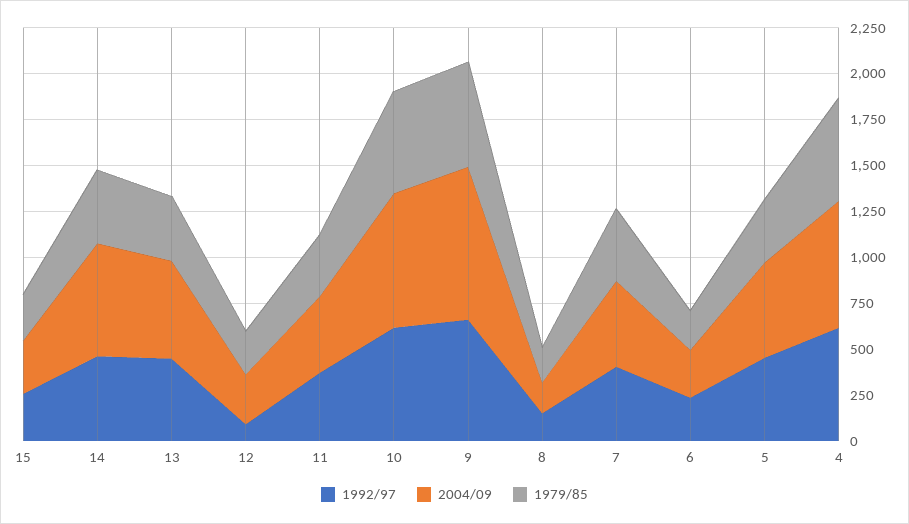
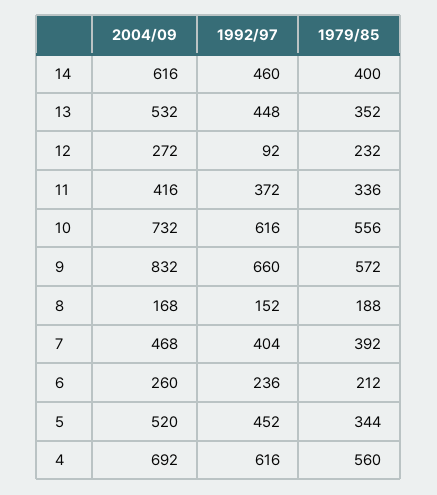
1992/97, 15: 250 -> none
2004/09, 15: 300 -> none
1979/85, 15: 250 -> none

